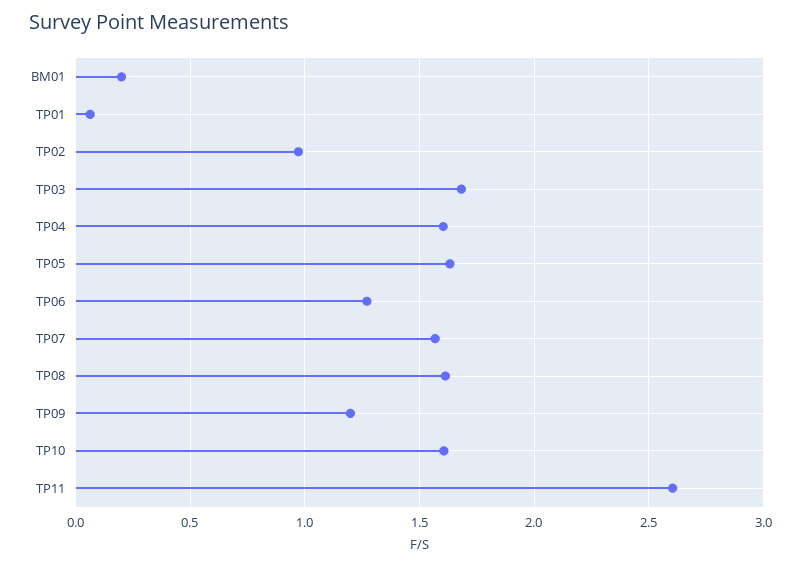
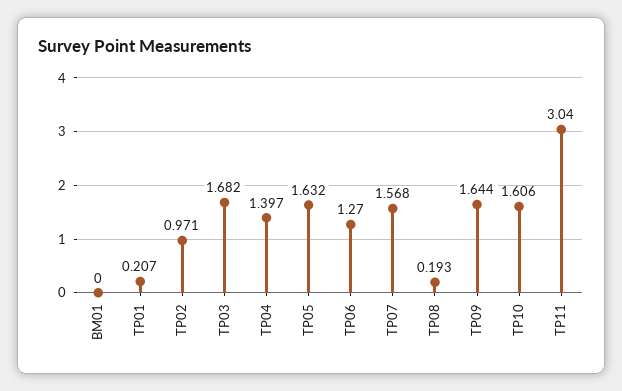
BM01: 0.2 -> 0
TP01: 0.05 -> 0.207
TP04: 1.6 -> 1.397
TP08: 1.6 -> 0.193
TP09: 1.2 -> 1.644
TP11: 2.6 -> 3.04

